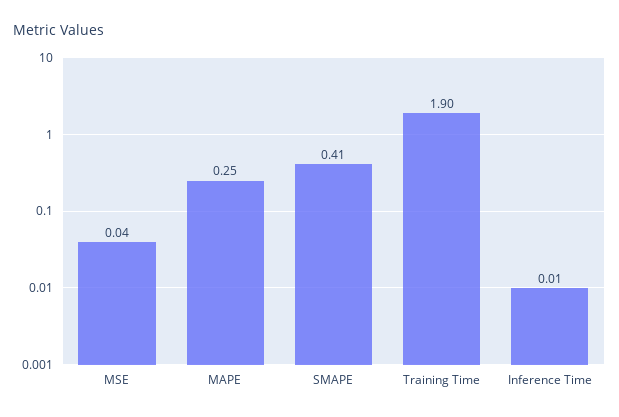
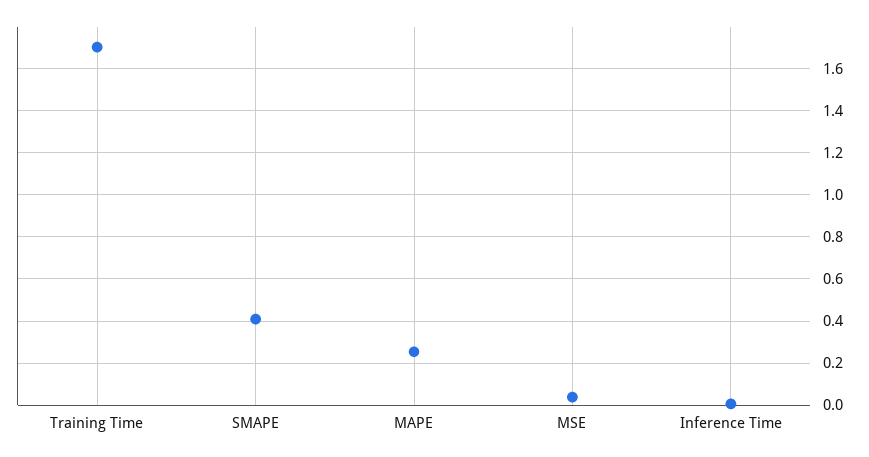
Training Time: 1.9 -> 1.7

